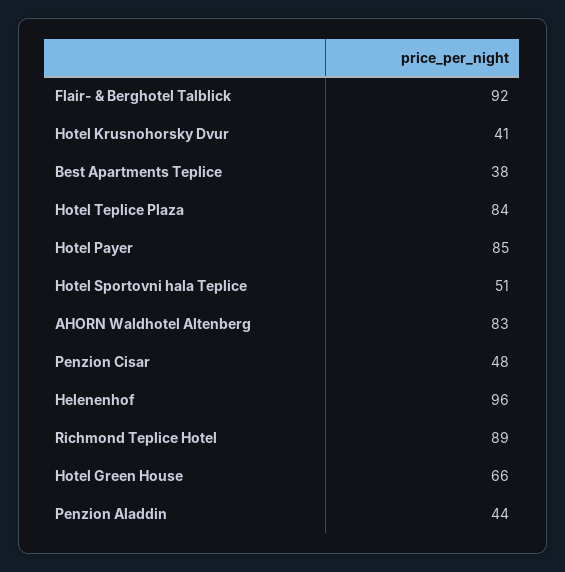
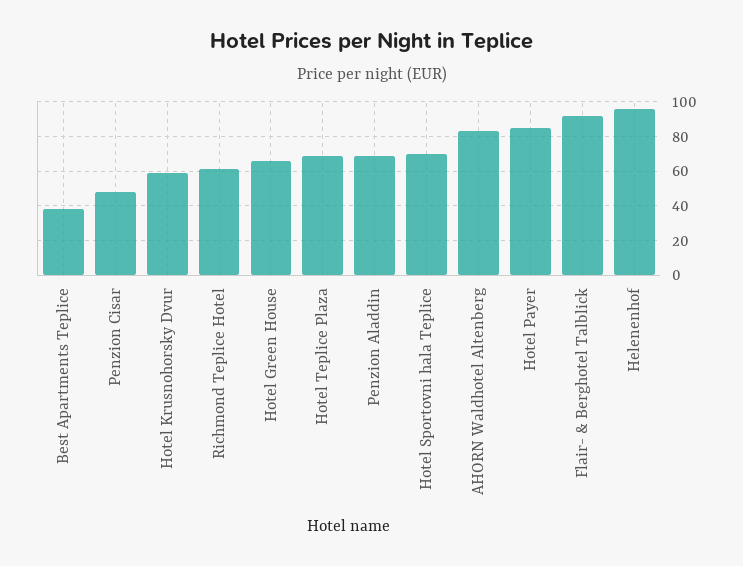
Hotel Krusnohorsky Dvur: 41 -> 60
Hotel Teplice Plaza: 84 -> 70
Hotel Sportovni hala Teplice: 51 -> 70
Richmond Teplice Hotel: 89 -> 60
Penzion Aladdin: 44 -> 70

